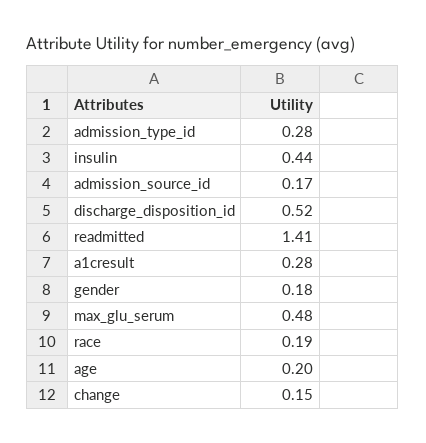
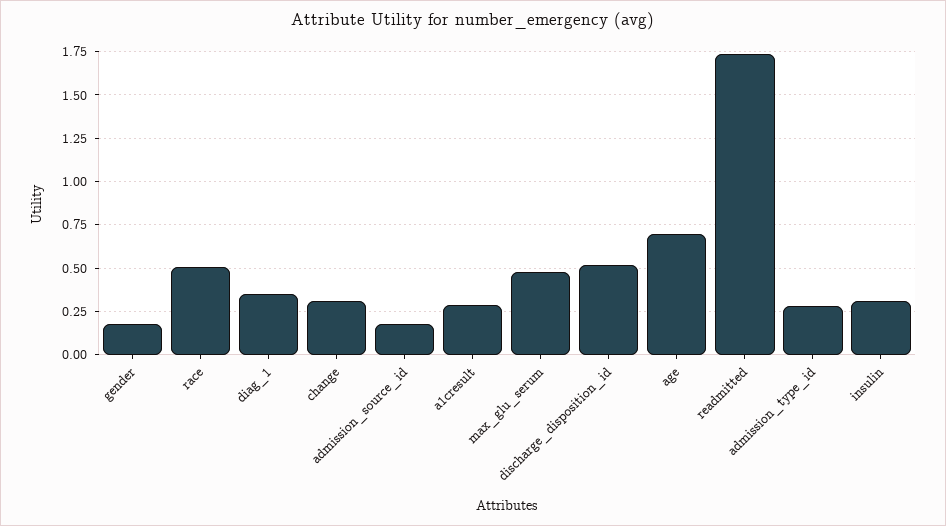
insulin: 0.44 -> 0.3
readmitted: 1.41 -> 1.75
race: 0.19 -> 0.5
age: 0.2 -> 0.7
change: 0.15 -> 0.3
diag_1: none -> 0.35

